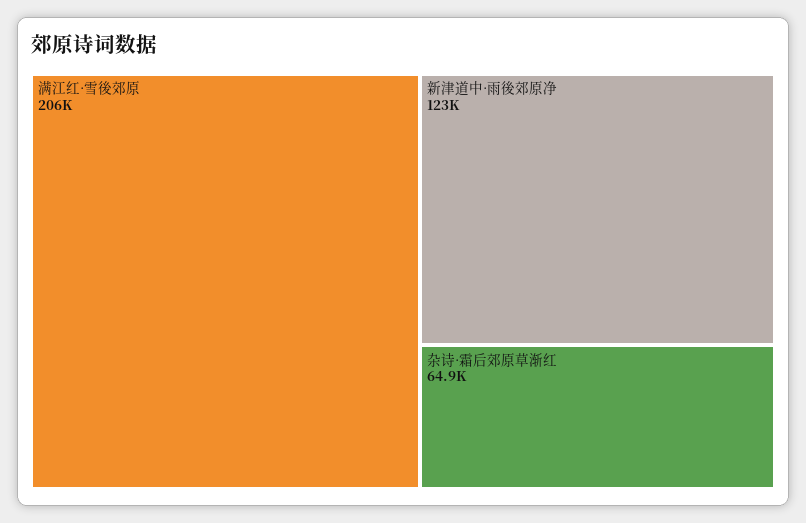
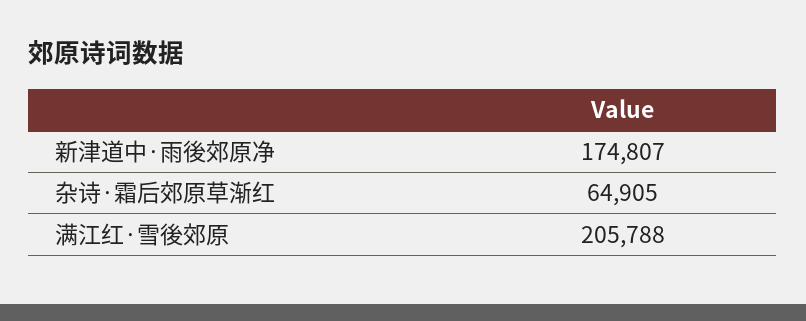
新津道中·雨後郊原净: 123000 -> 174807

